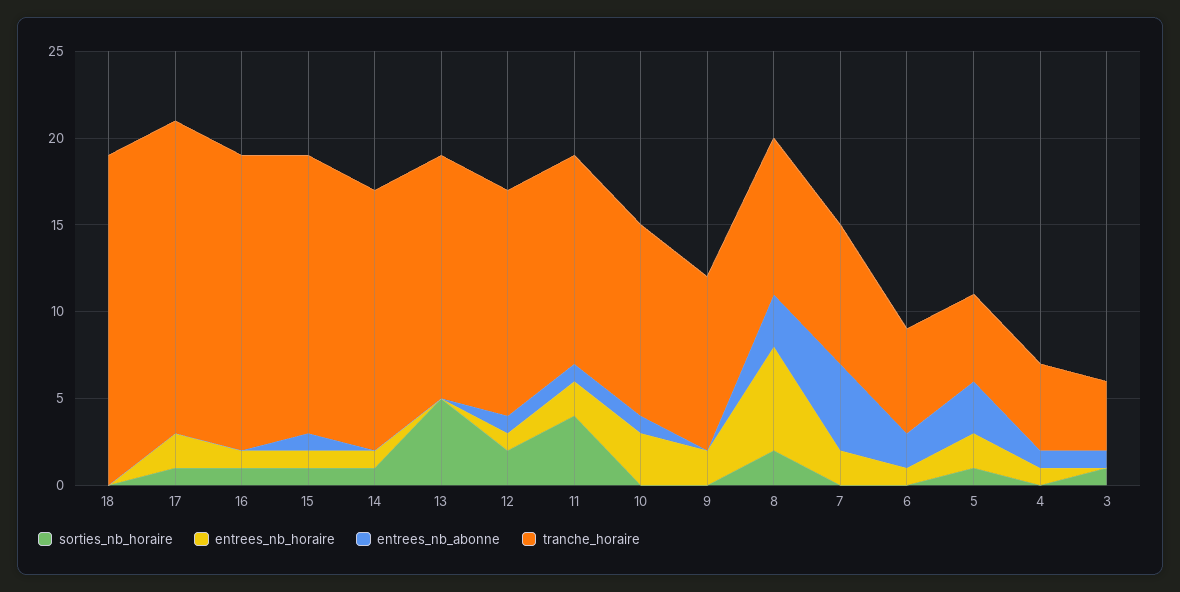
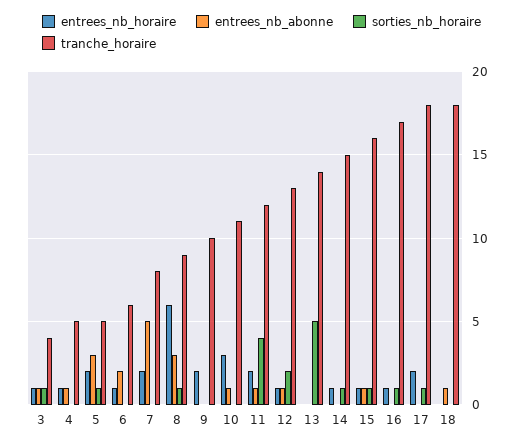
entrees_nb_abonne, 18: 0 -> 1
tranche_horaire, 18: 19 -> 18
sorties_nb_horaire, 8: 2 -> 1
entrees_nb_horaire, 3: 0 -> 1

